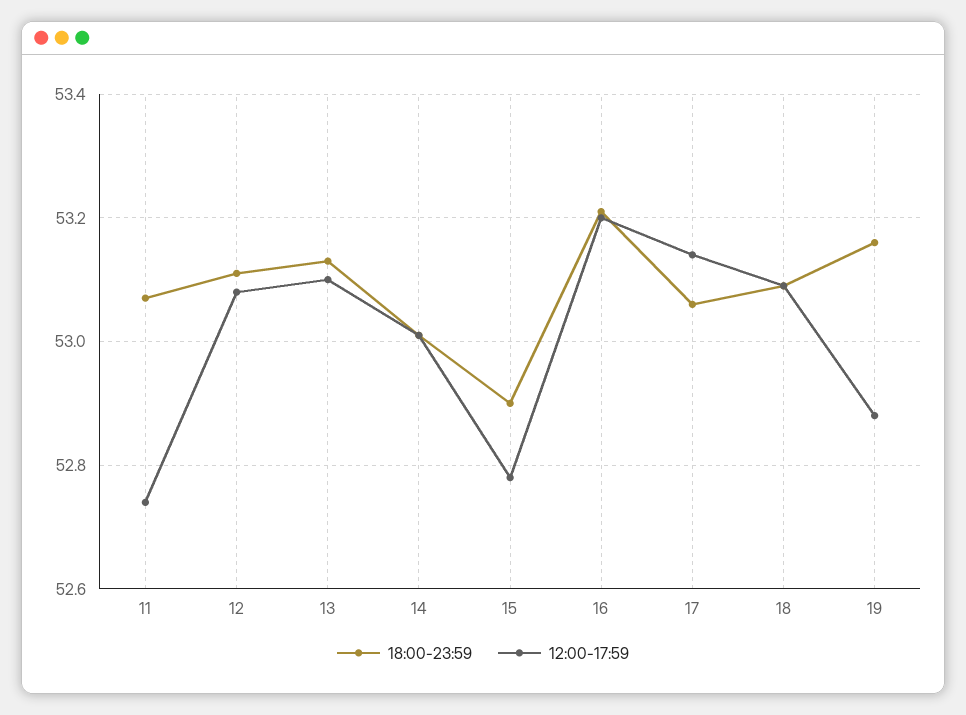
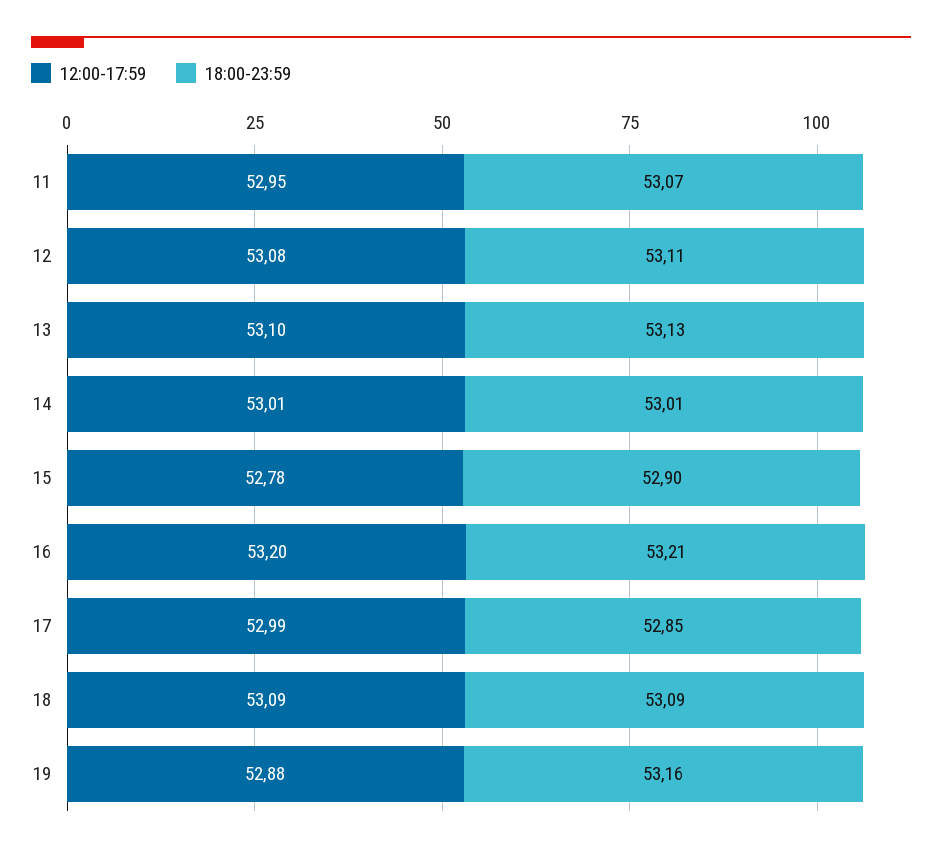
12:00-17:59, 11: 52.75 -> 52.95
18:00-23:59, 17: 53.05 -> 52.85
12:00-17:59, 17: 53.15 -> 52.99

